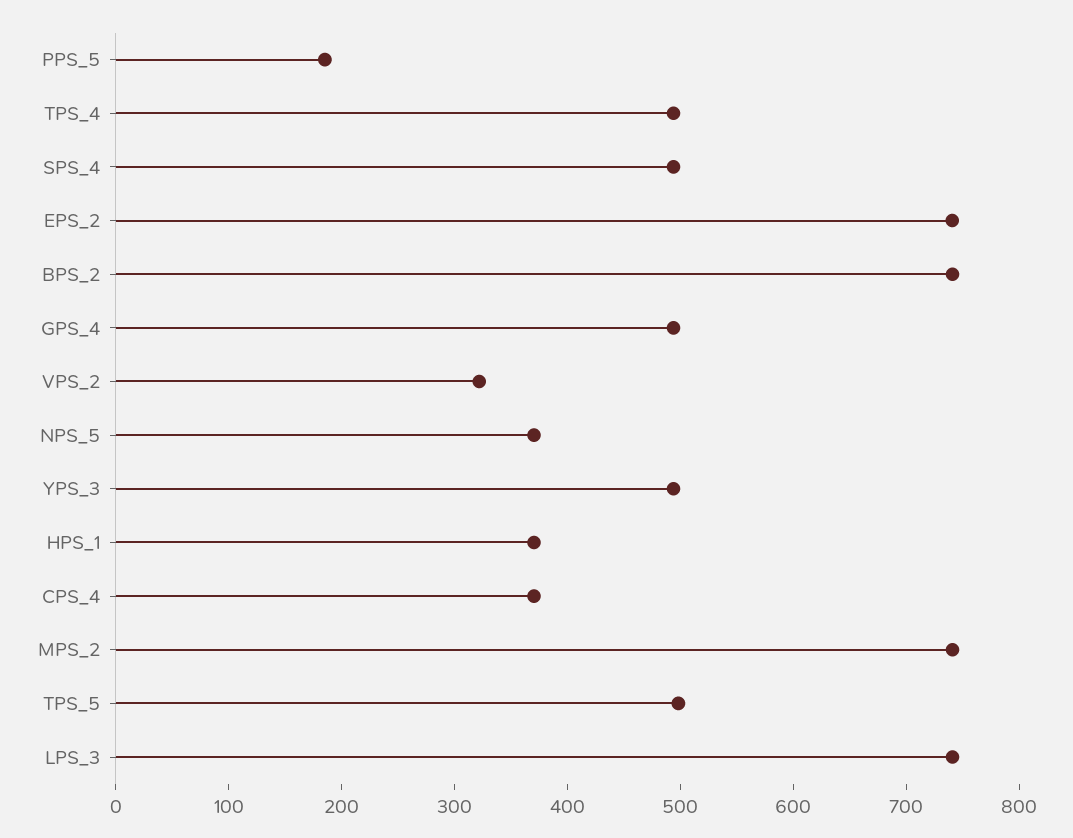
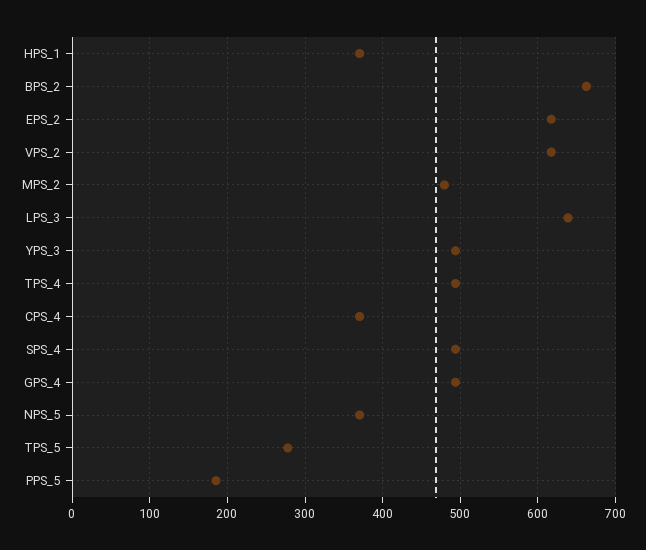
EPS_2: 740 -> 620
BPS_2: 740 -> 660
VPS_2: 320 -> 620
MPS_2: 740 -> 480
TPS_5: 500 -> 280
LPS_3: 740 -> 640

